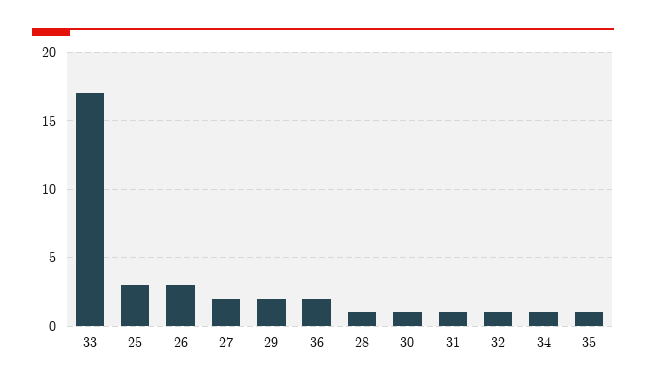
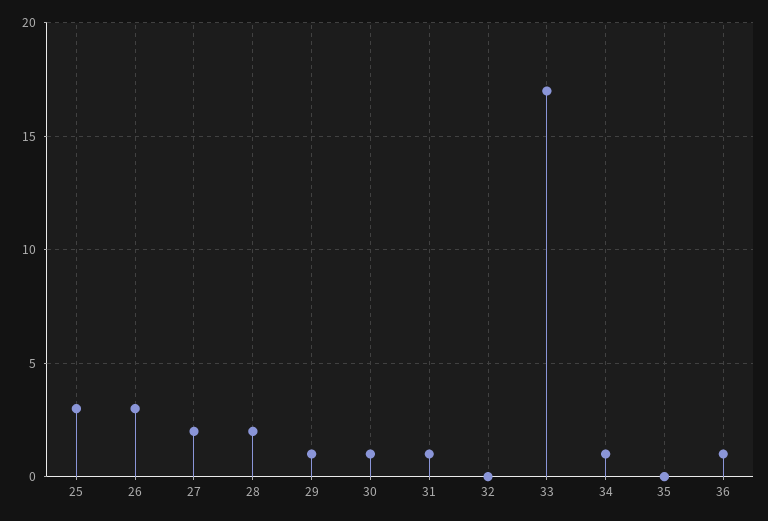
29: 2 -> 1
36: 2 -> 1
28: 1 -> 2
32: 1 -> 0
35: 1 -> 0

